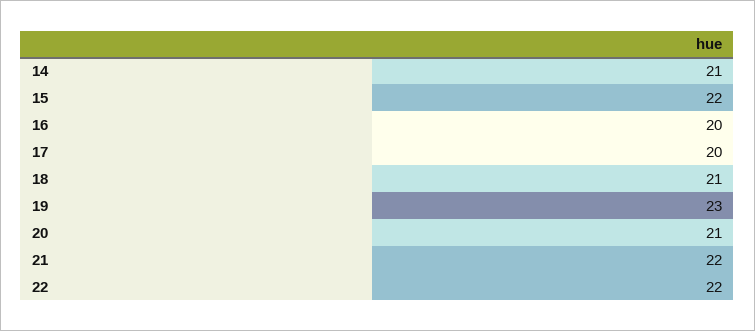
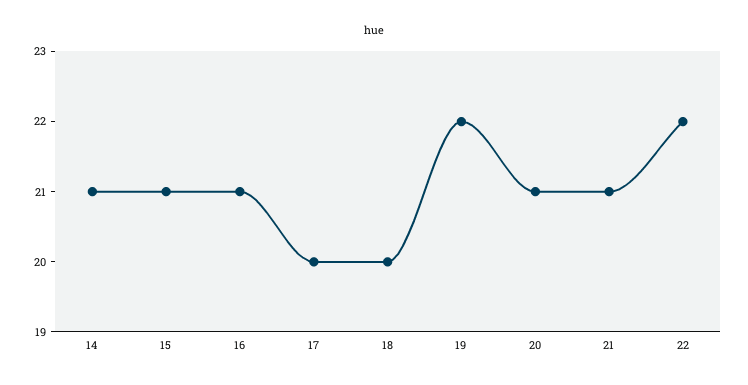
15: 22 -> 21
16: 20 -> 21
18: 21 -> 20
19: 23 -> 22
21: 22 -> 21

